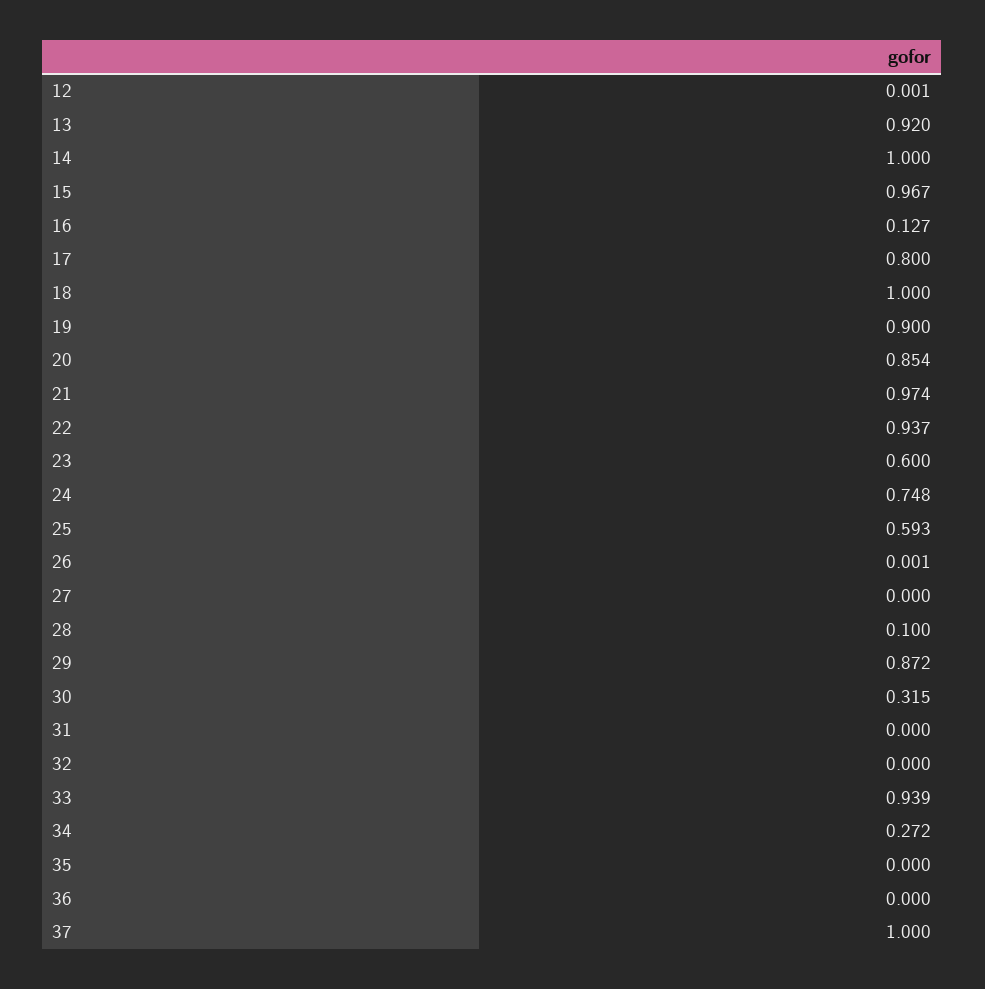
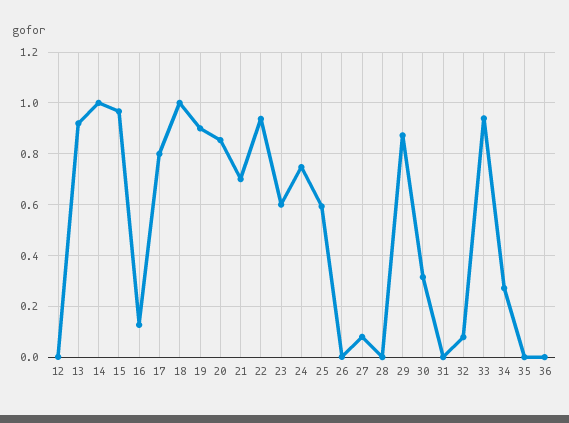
21: 0.974 -> 0.7
27: 0 -> 0.075
28: 0.1 -> 0
32: 0 -> 0.075
37: 1 -> none

